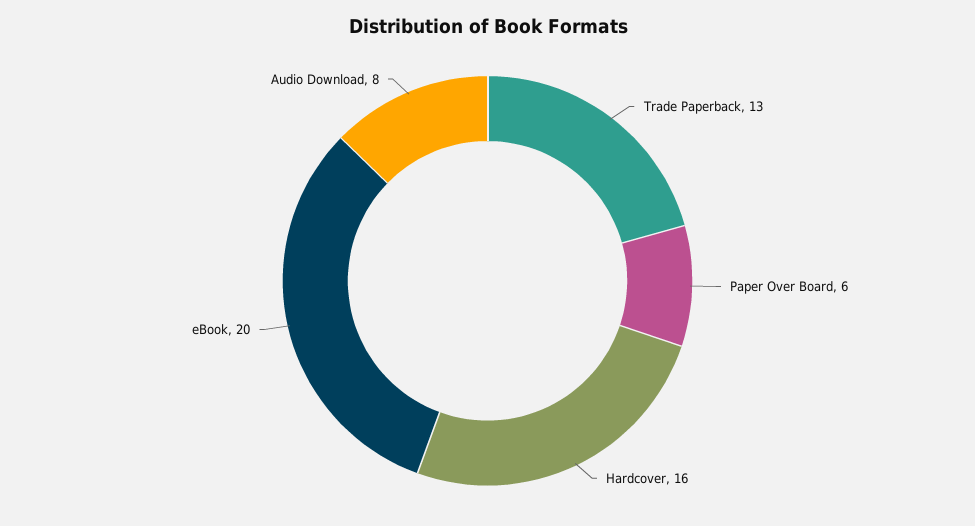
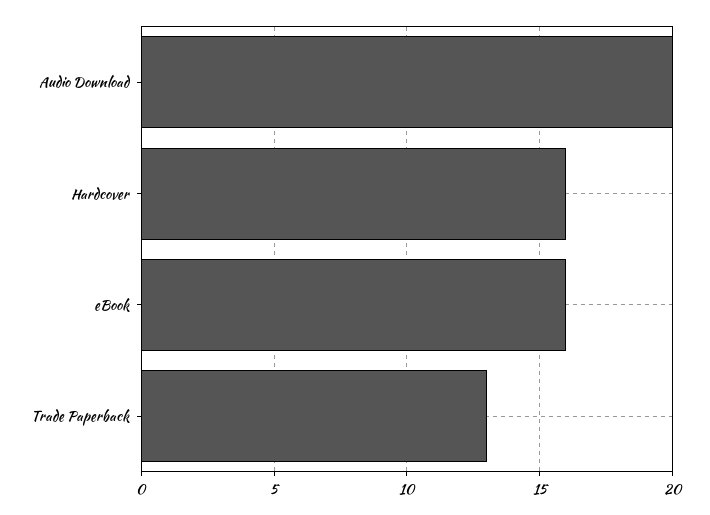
Paper Over Board: 6 -> none
eBook: 20 -> 16
Audio Download: 8 -> 20

